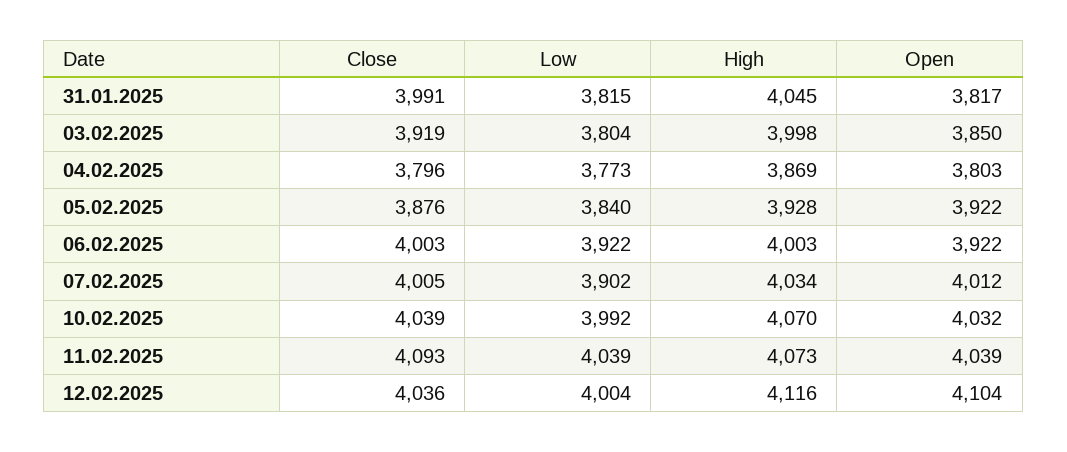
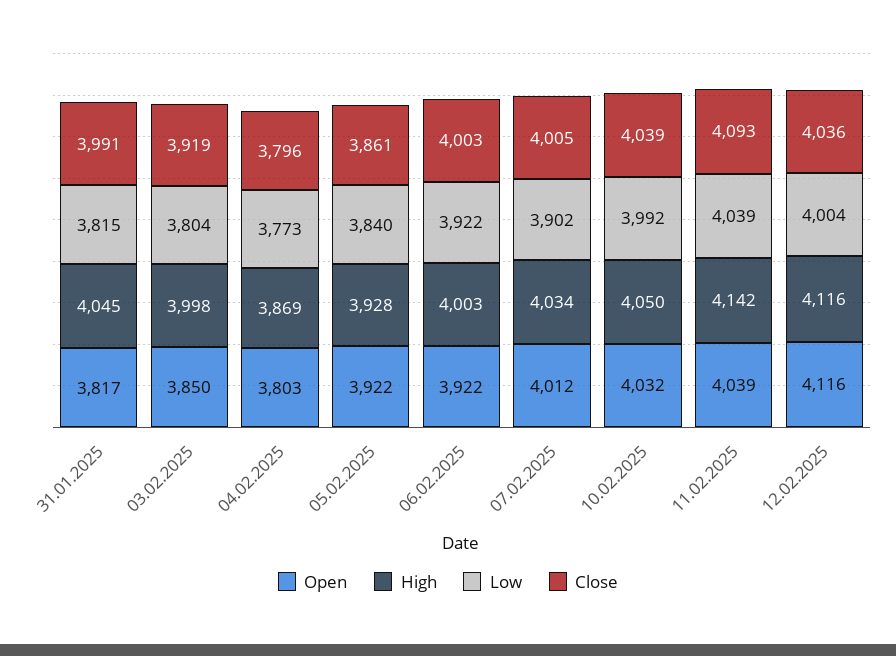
Close, 05.02.2025: 3876 -> 3861
High, 10.02.2025: 4070 -> 4050
High, 11.02.2025: 4073 -> 4142
Open, 12.02.2025: 4104 -> 4116

